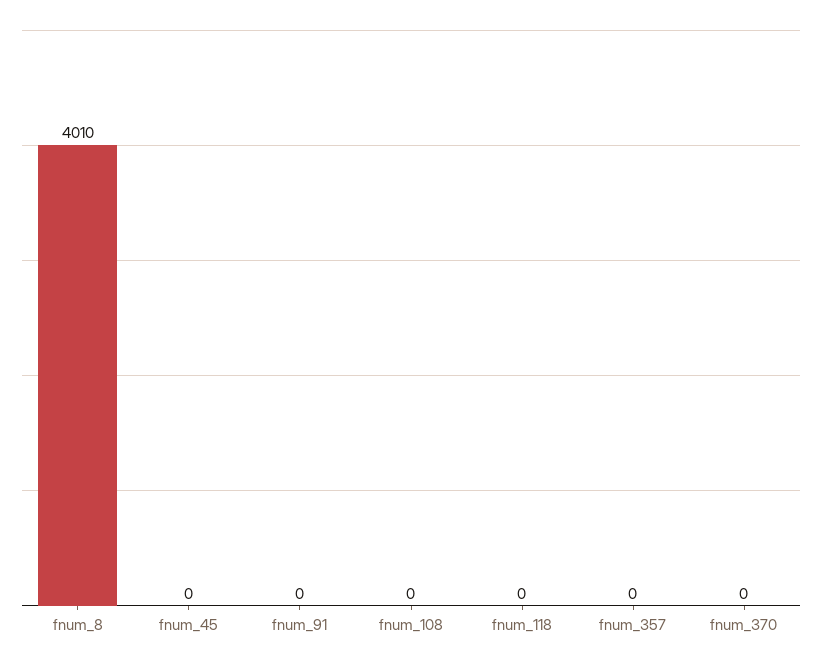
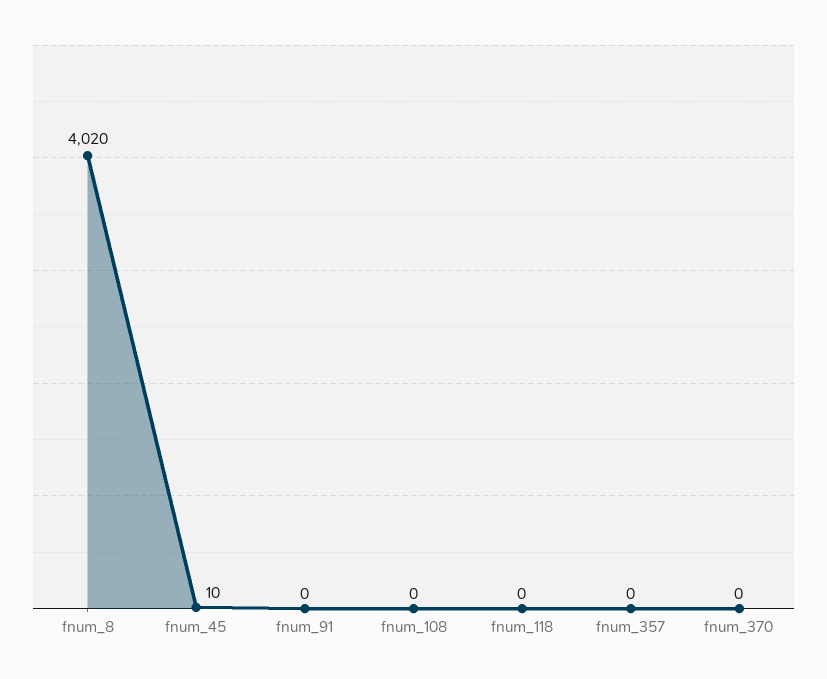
fnum_8: 4010 -> 4020
fnum_45: 0 -> 10

